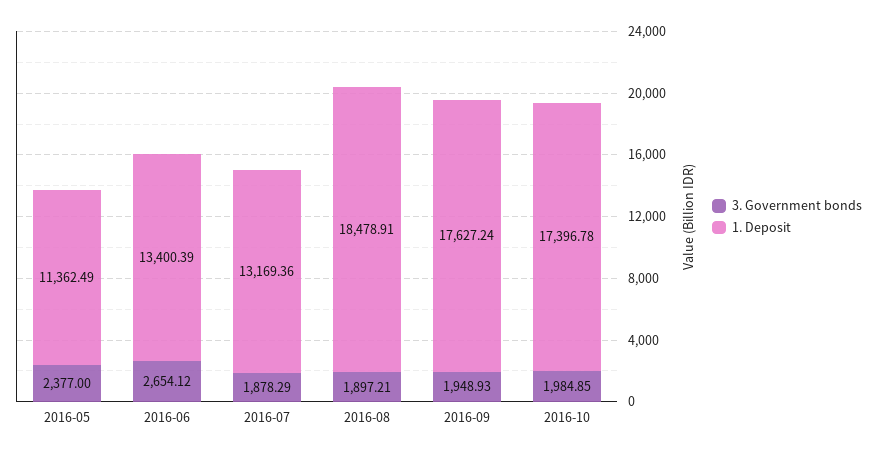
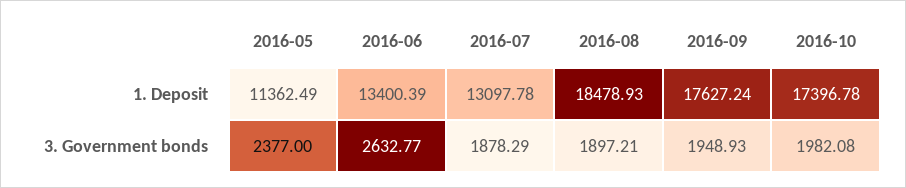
3. Government bonds, 2016-06: 2654.12 -> 2632.77
1. Deposit, 2016-07: 13169.36 -> 13097.78
1. Deposit, 2016-08: 18478.91 -> 18478.93
3. Government bonds, 2016-10: 1984.85 -> 1982.08

